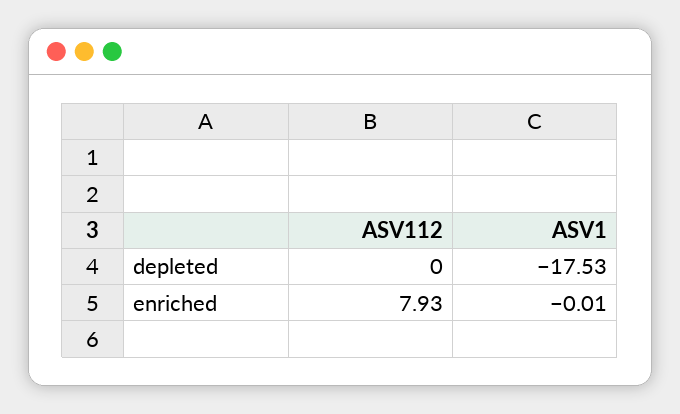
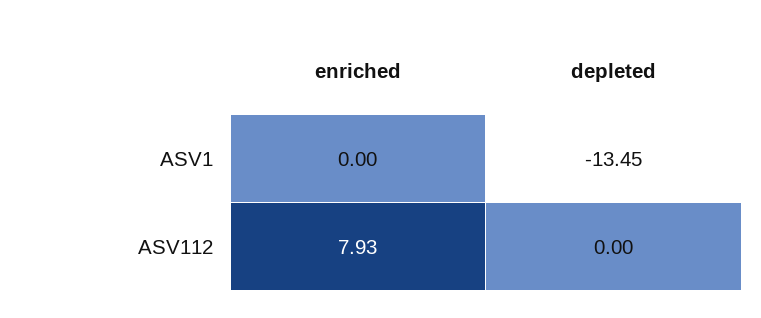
ASV1, depleted: -17.53 -> -13.45
ASV1, enriched: -0.01 -> 0

